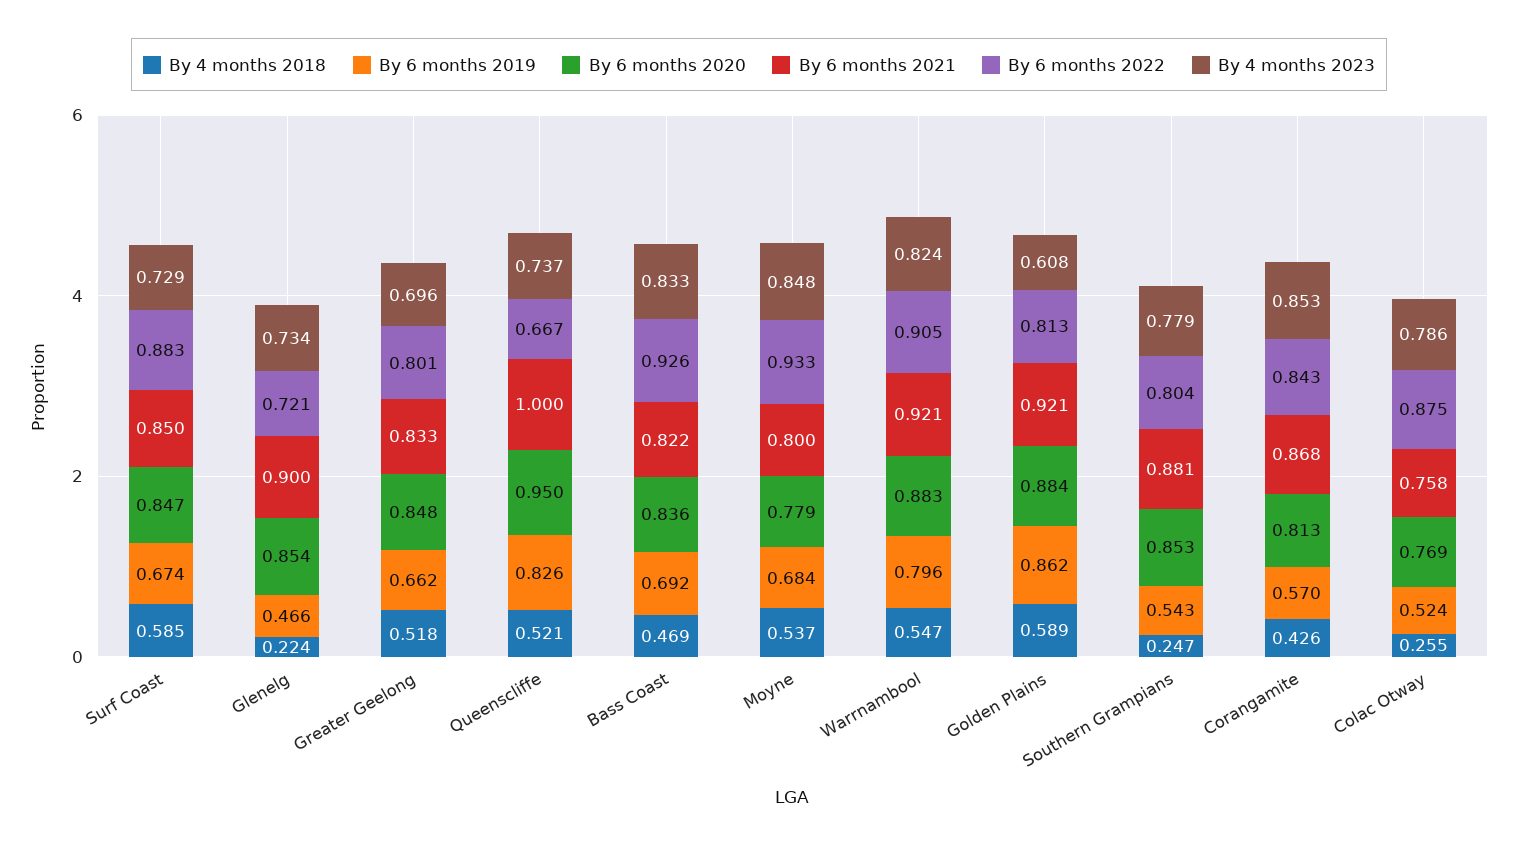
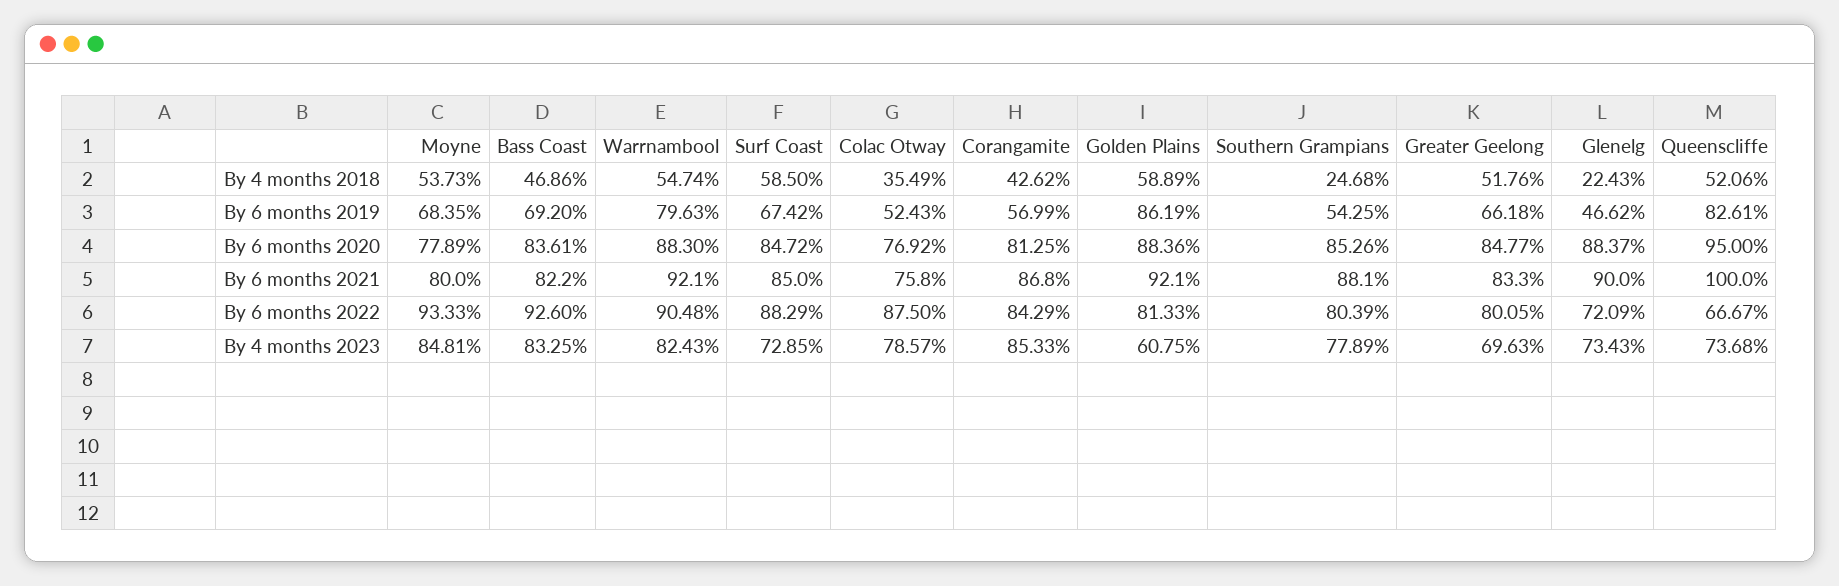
By 6 months 2020, Glenelg: 0.854 -> 0.8837
By 4 months 2018, Colac Otway: 0.255 -> 0.3549

